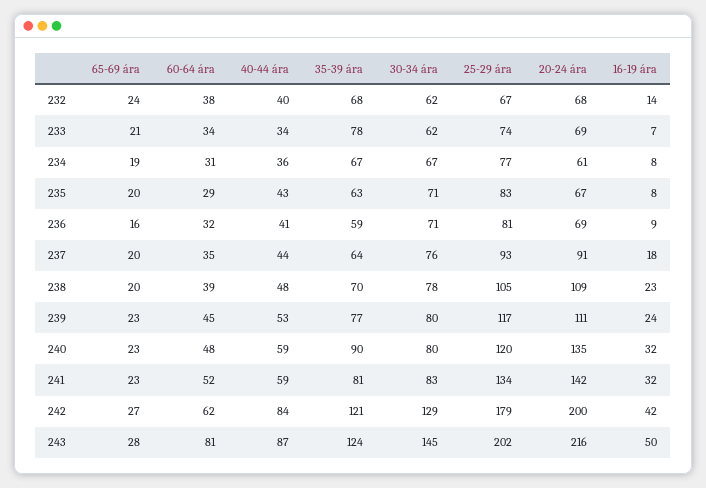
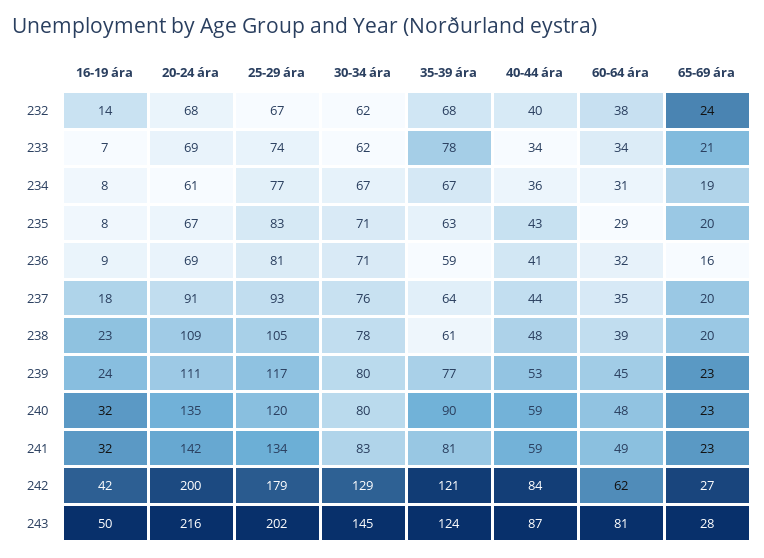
35-39 ára, 238: 70 -> 61
60-64 ára, 241: 52 -> 49

